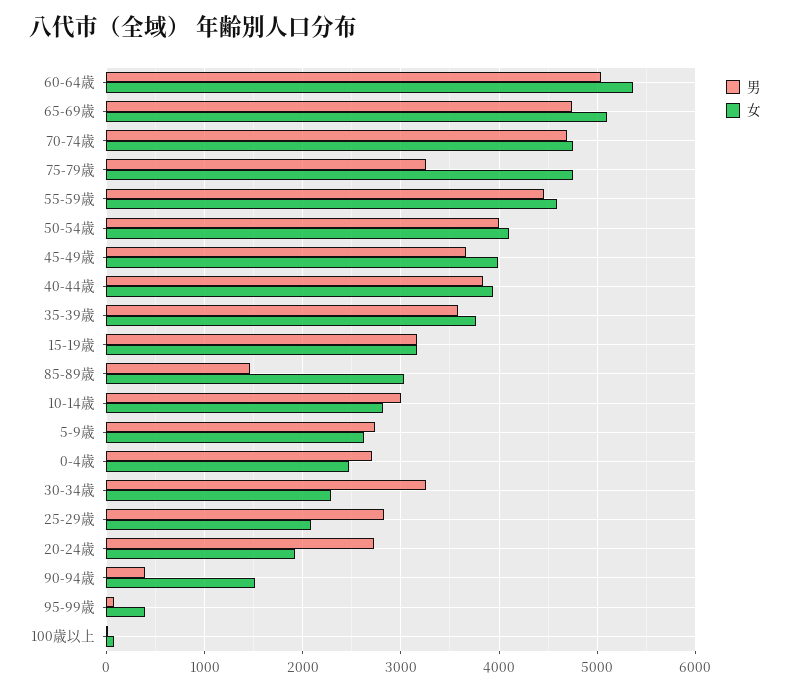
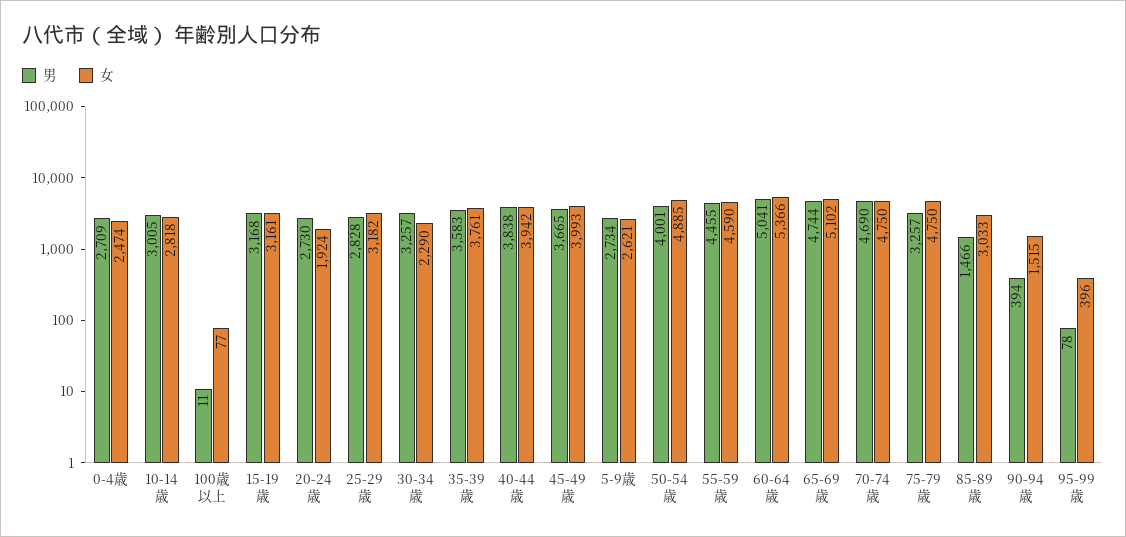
女, 50-54歳: 4100 -> 4885
女, 25-29歳: 2100 -> 3182

